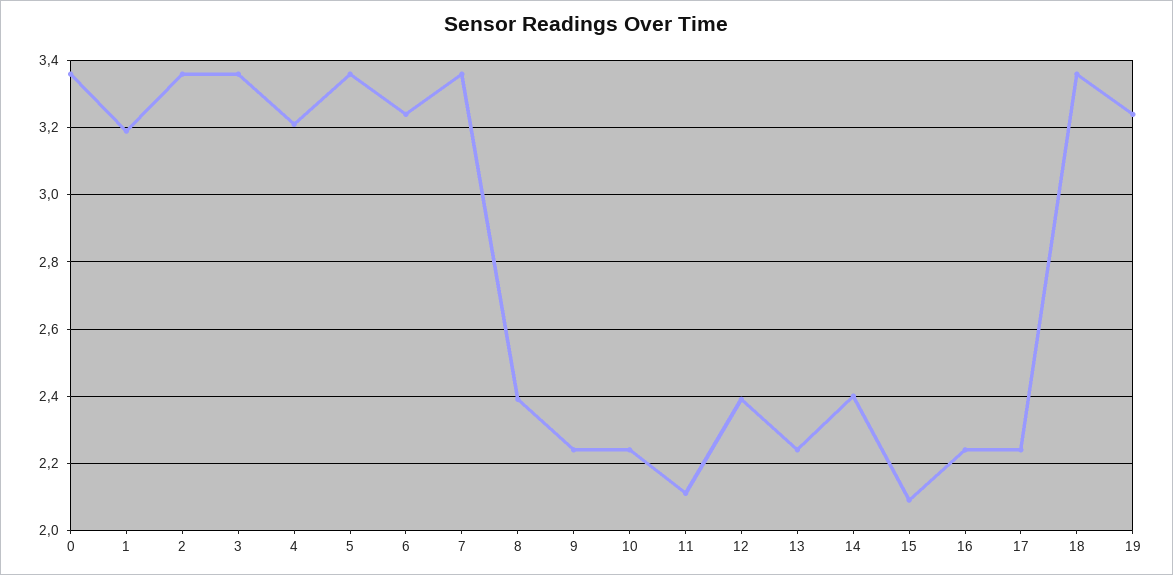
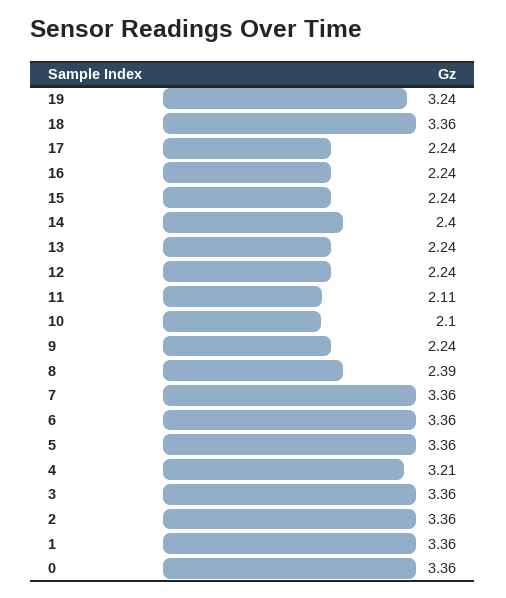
1: 3.2 -> 3.36
6: 3.25 -> 3.36
10: 2.25 -> 2.1
12: 2.4 -> 2.24
15: 2.1 -> 2.24

